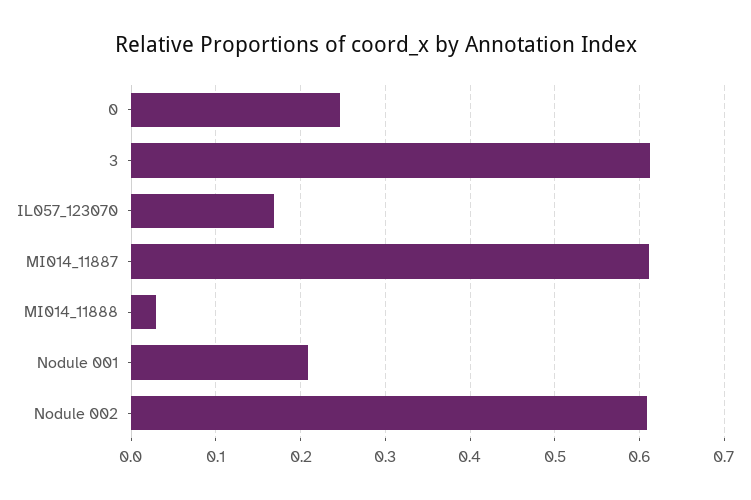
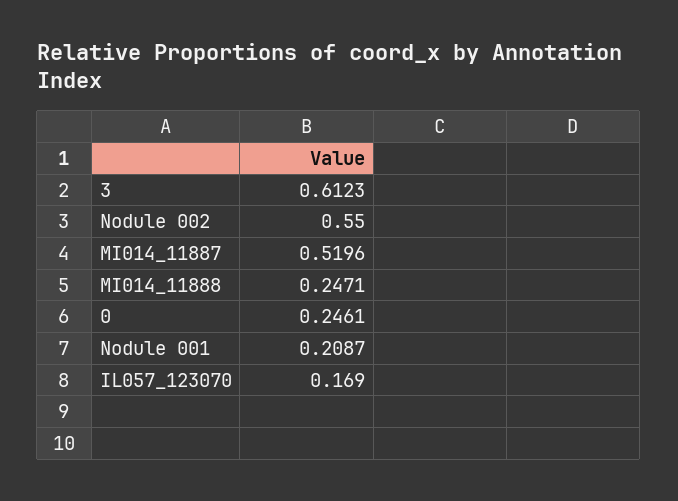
MI014_11887: 0.61 -> 0.5196
MI014_11888: 0.03 -> 0.2471
Nodule 002: 0.61 -> 0.55

